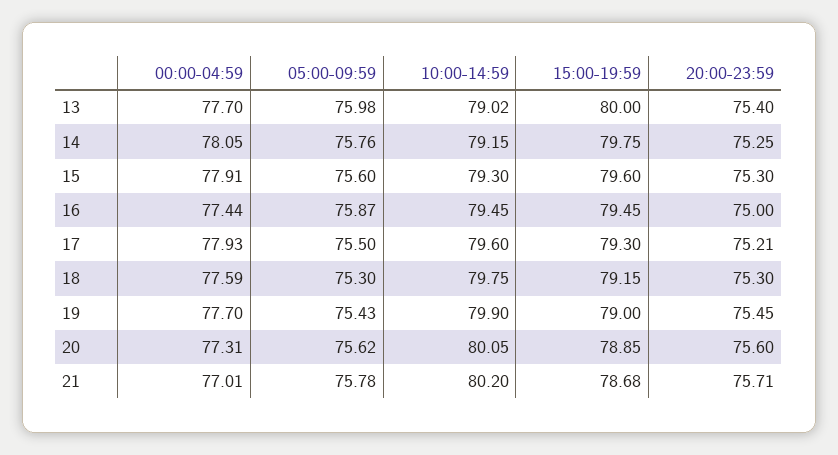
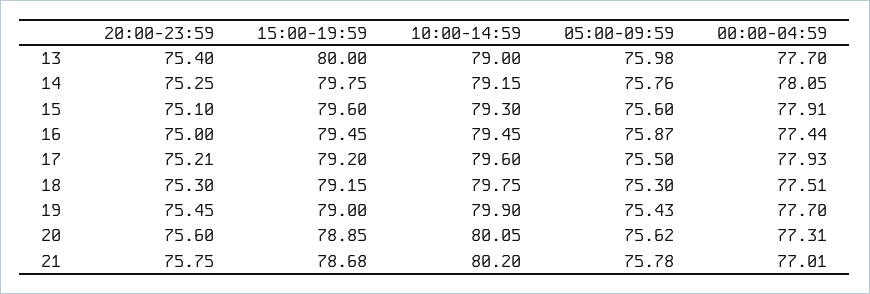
10:00-14:59, 13: 79.02 -> 79
20:00-23:59, 15: 75.3 -> 75.1
15:00-19:59, 17: 79.3 -> 79.2
00:00-04:59, 18: 77.59 -> 77.51
20:00-23:59, 21: 75.71 -> 75.75

